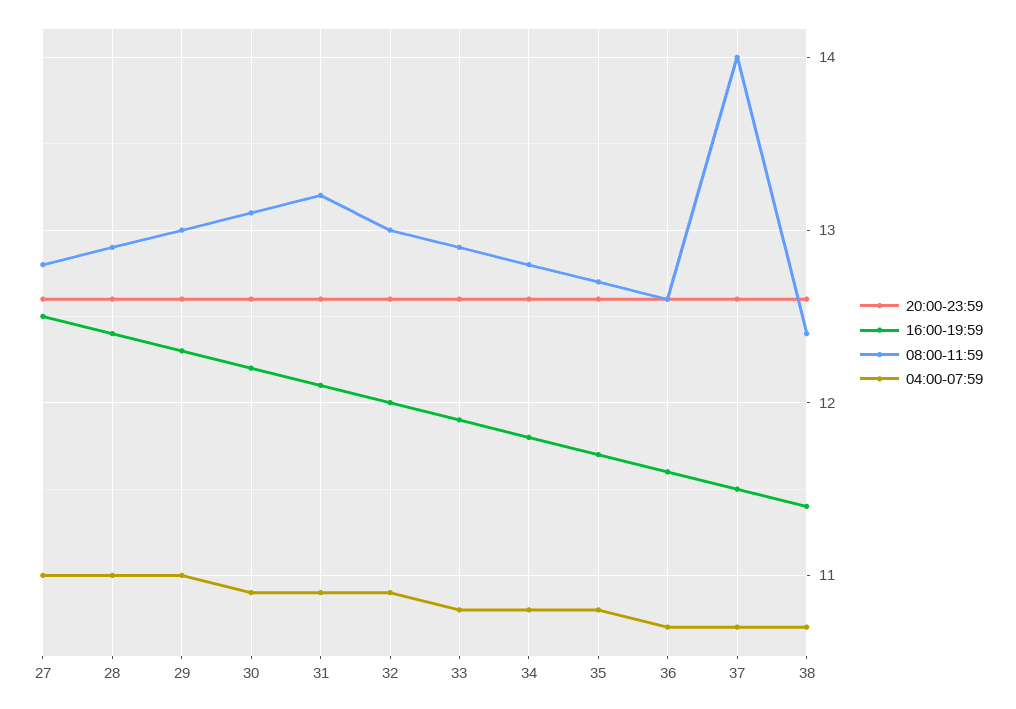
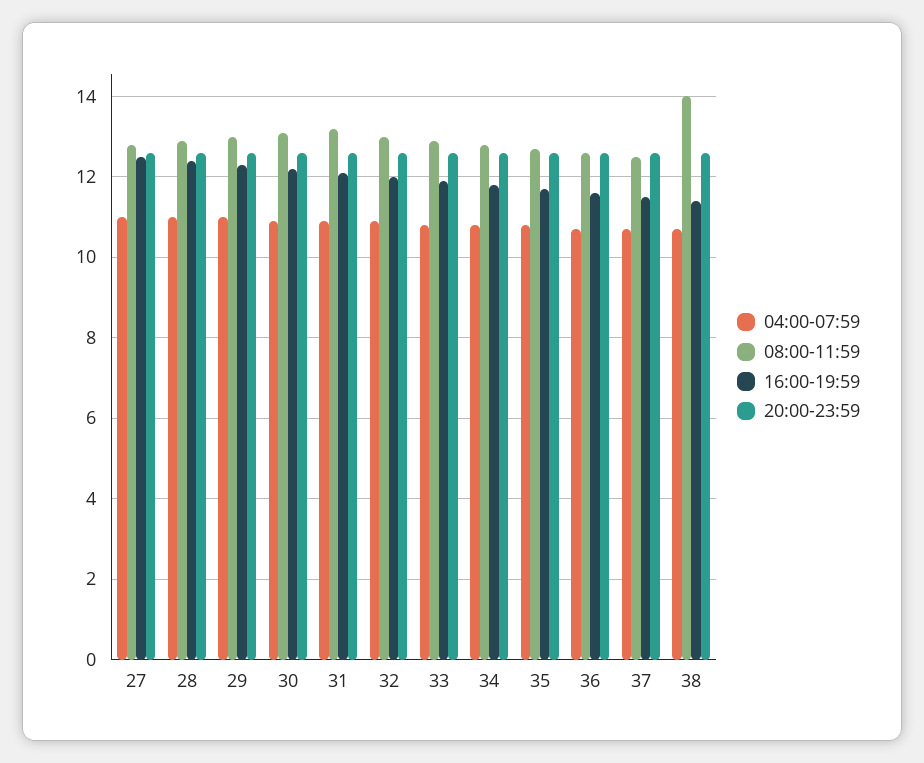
08:00-11:59, 37: 14 -> 12.5
08:00-11:59, 38: 12.4 -> 14

